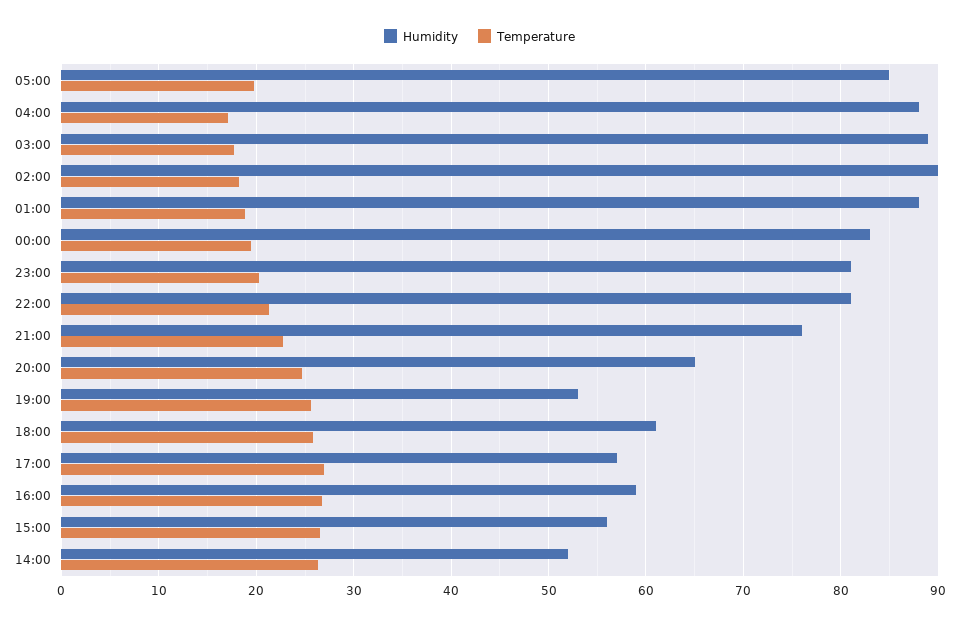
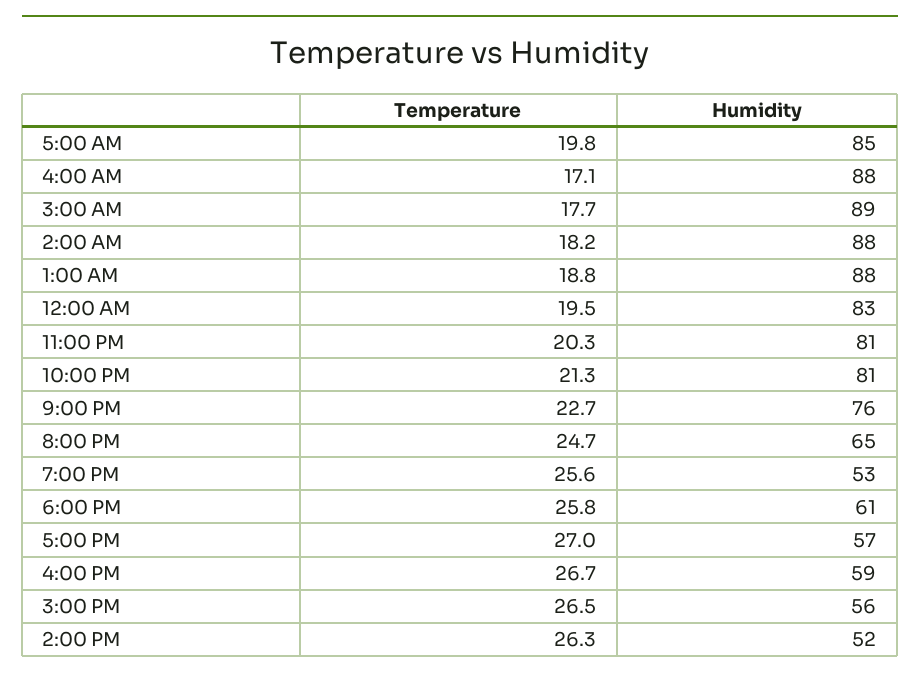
Humidity, 02:00: 90 -> 88

